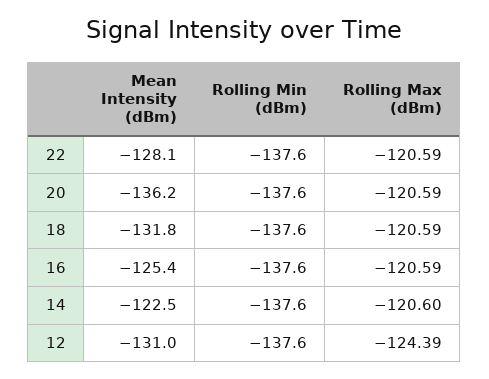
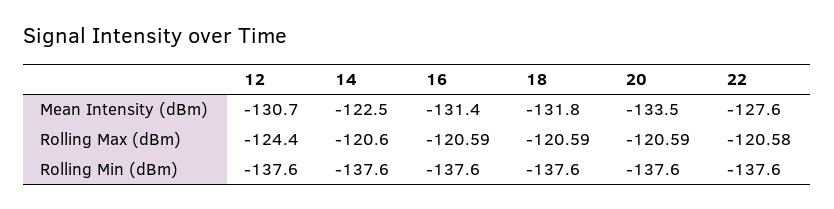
Mean Intensity (dBm), 22: -128.1 -> -127.6
Rolling Max (dBm), 22: -120.59 -> -120.58
Mean Intensity (dBm), 20: -136.2 -> -133.5
Mean Intensity (dBm), 16: -125.4 -> -131.4
Mean Intensity (dBm), 12: -131 -> -130.7
Rolling Max (dBm), 12: -124.39 -> -124.4

